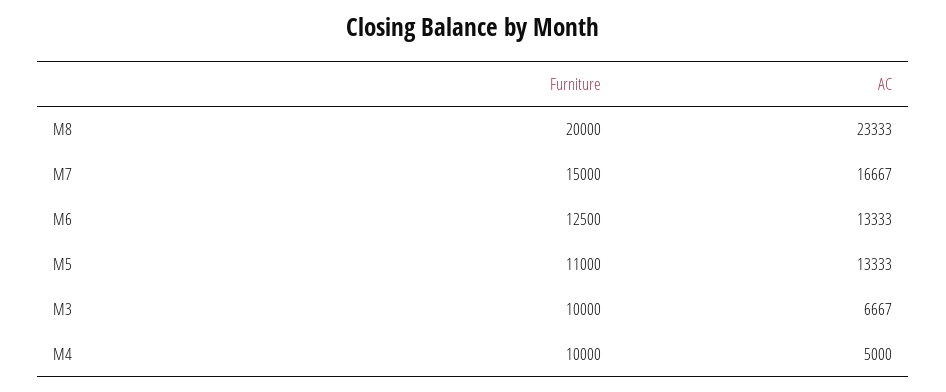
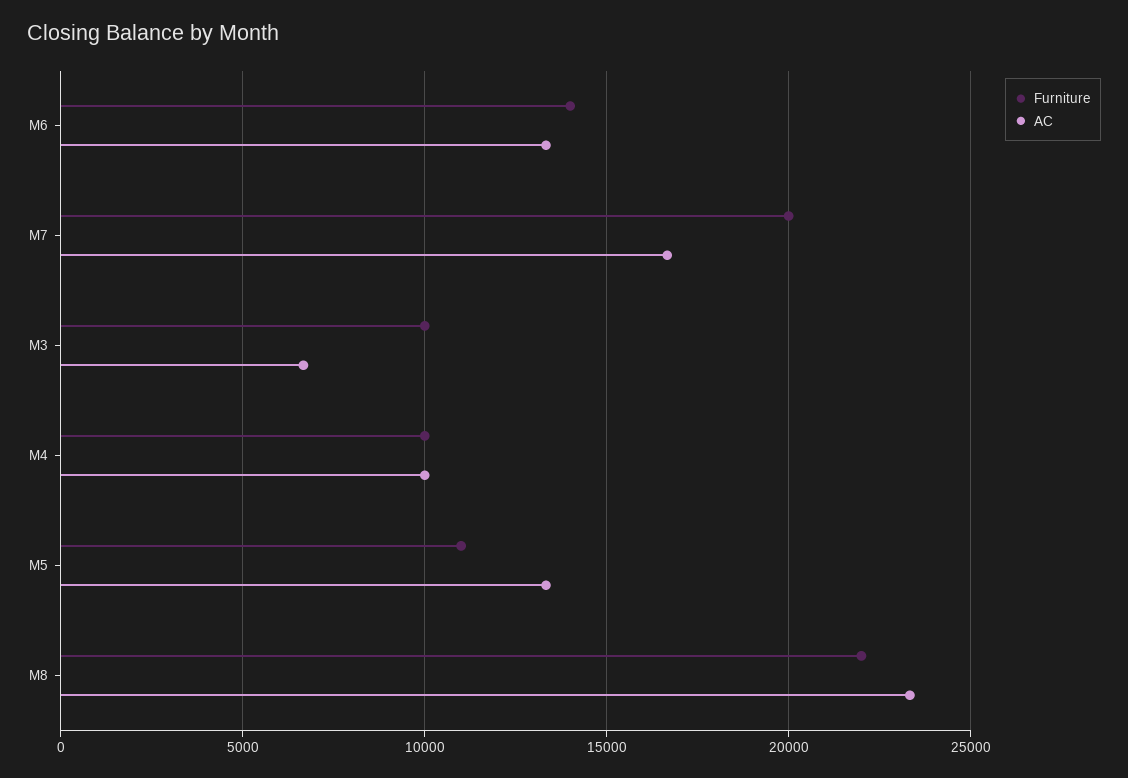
Furniture, M8: 20000 -> 22000
Furniture, M7: 15000 -> 20000
Furniture, M6: 12500 -> 14000
AC, M4: 5000 -> 10000

